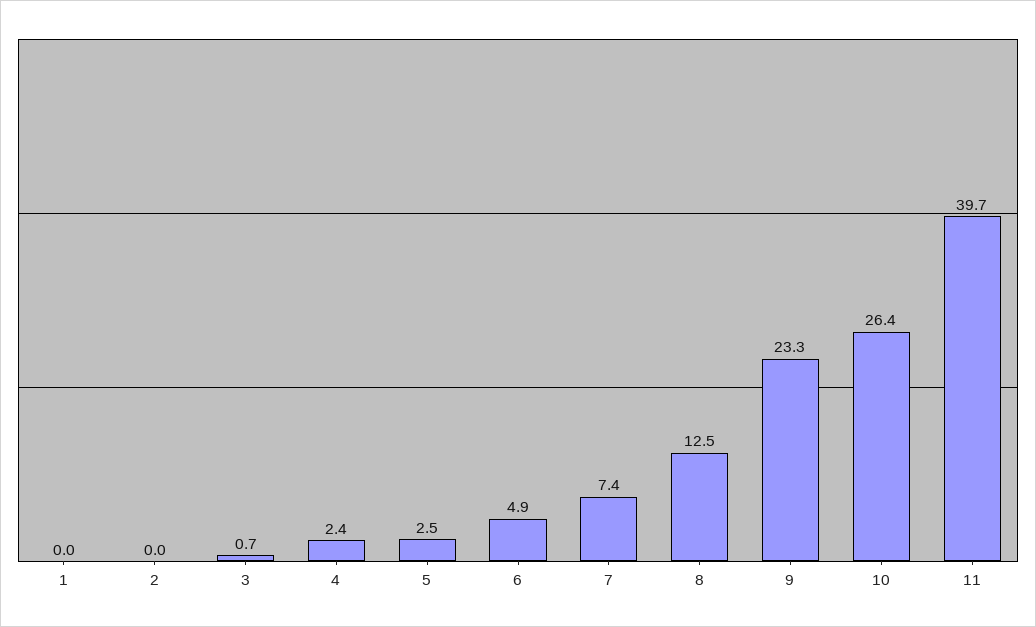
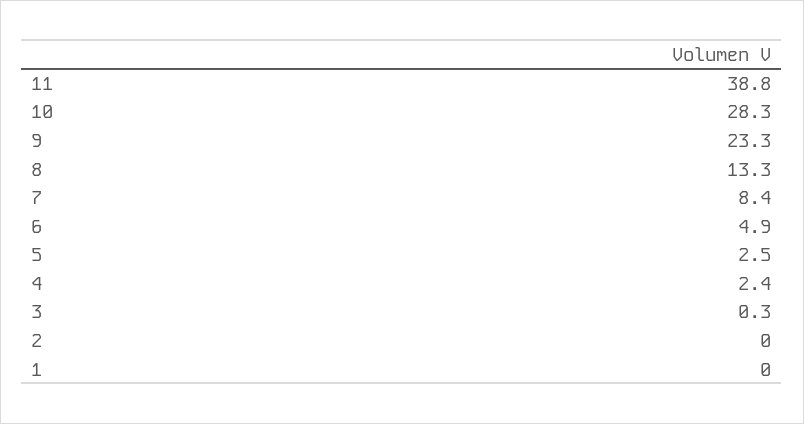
3: 0.7 -> 0.3
7: 7.4 -> 8.4
8: 12.5 -> 13.3
10: 26.4 -> 28.3
11: 39.7 -> 38.8

